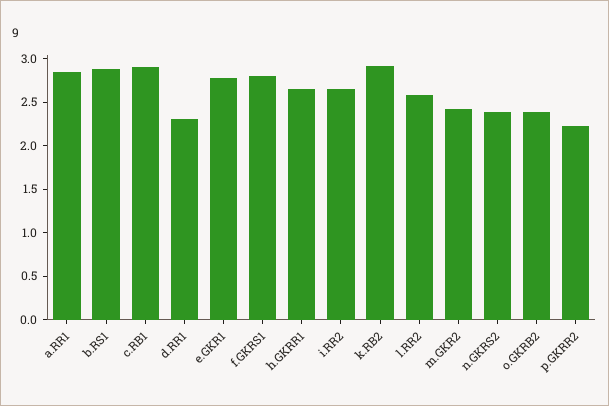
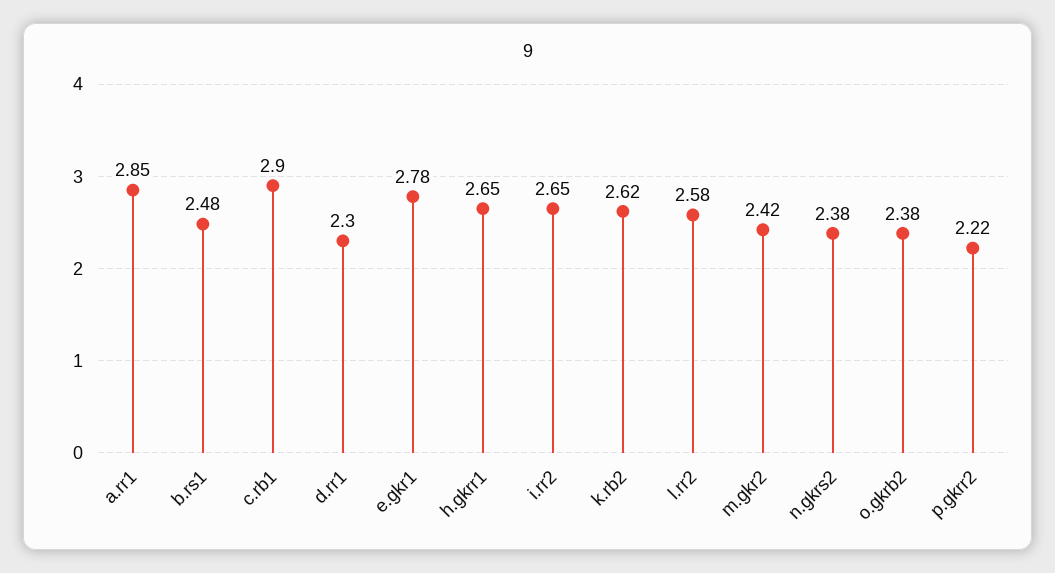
b.RS1: 2.9 -> 2.48
f.GKRS1: 2.8 -> none
k.RB2: 2.9 -> 2.62

